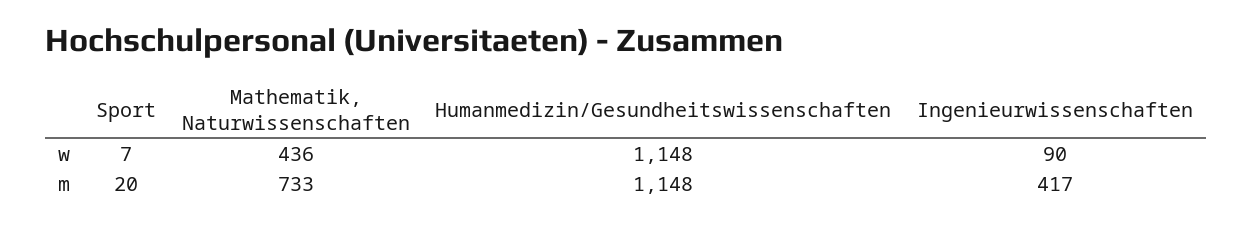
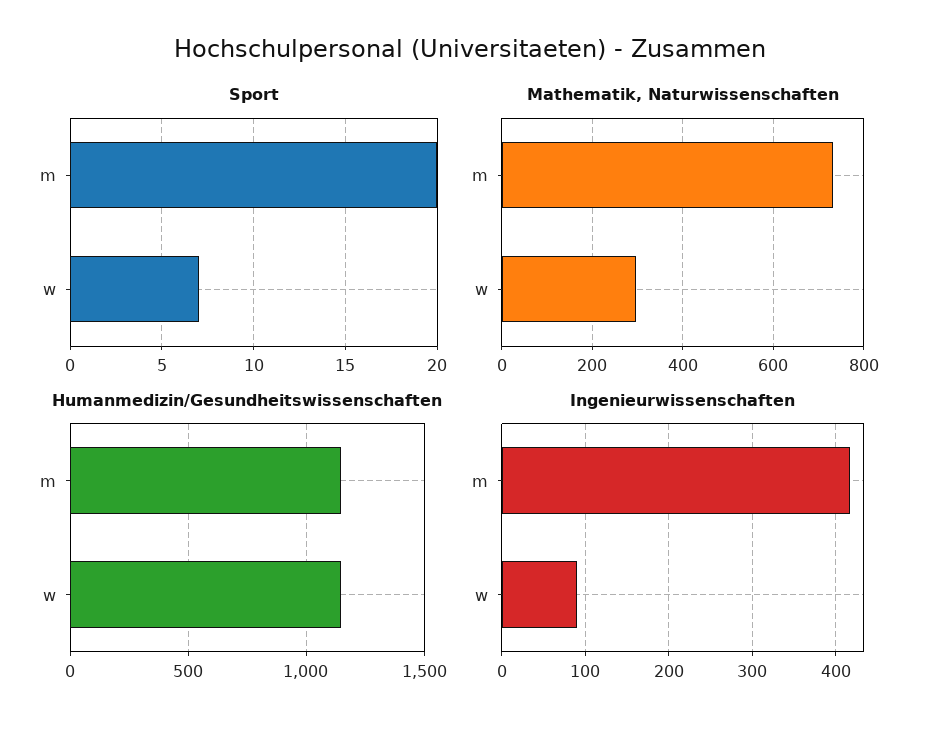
Mathematik, Naturwissenschaften, w: 436 -> 300

